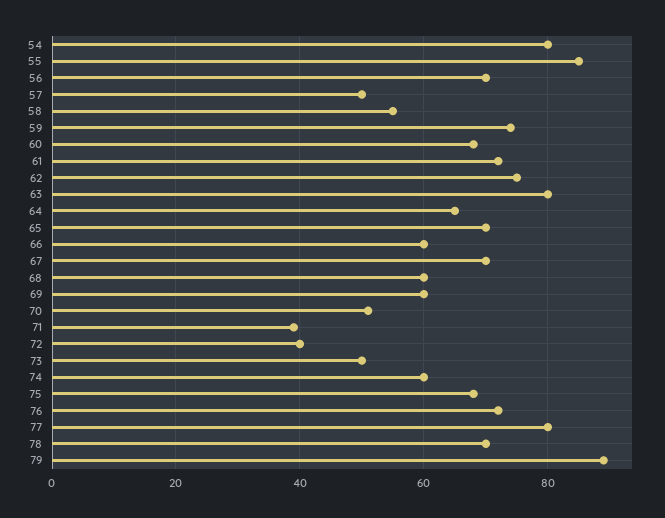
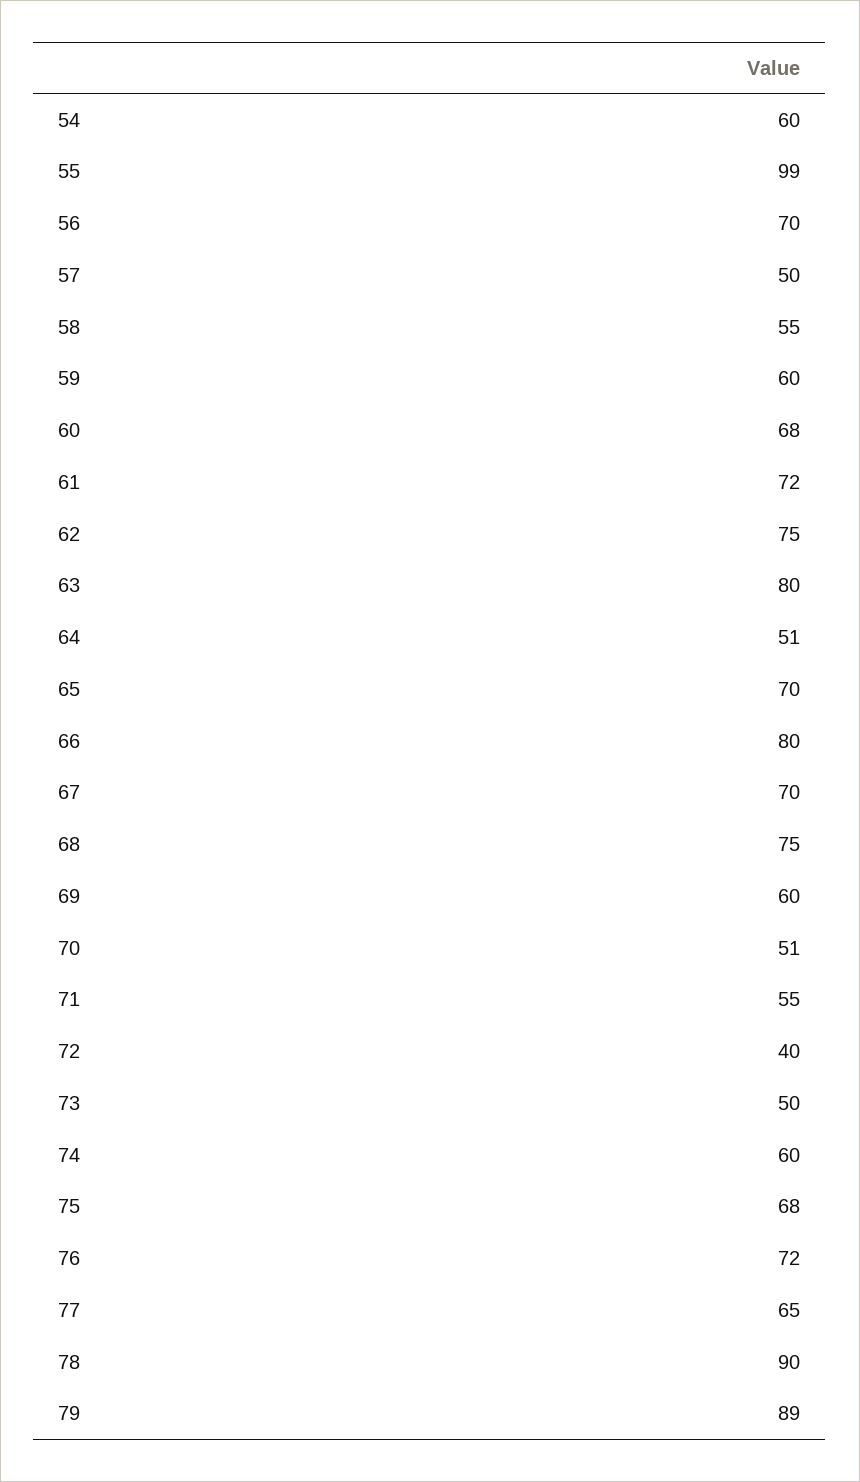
54: 80 -> 60
55: 85 -> 99
59: 75 -> 60
64: 65 -> 51
66: 60 -> 80
68: 60 -> 75
71: 40 -> 55
77: 80 -> 65
78: 70 -> 90

